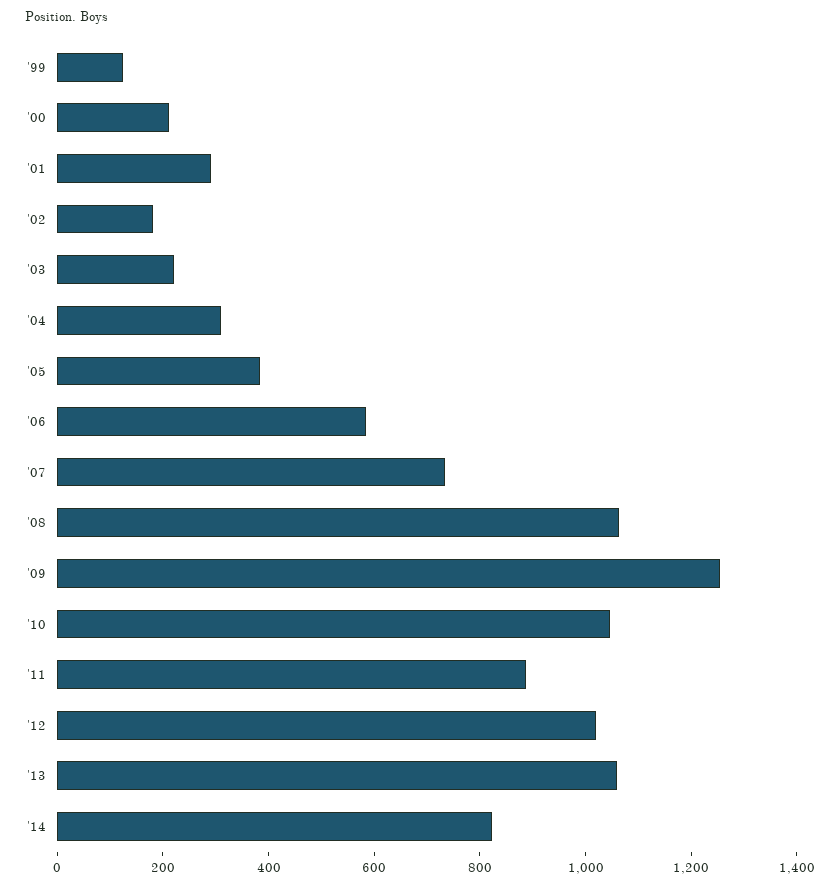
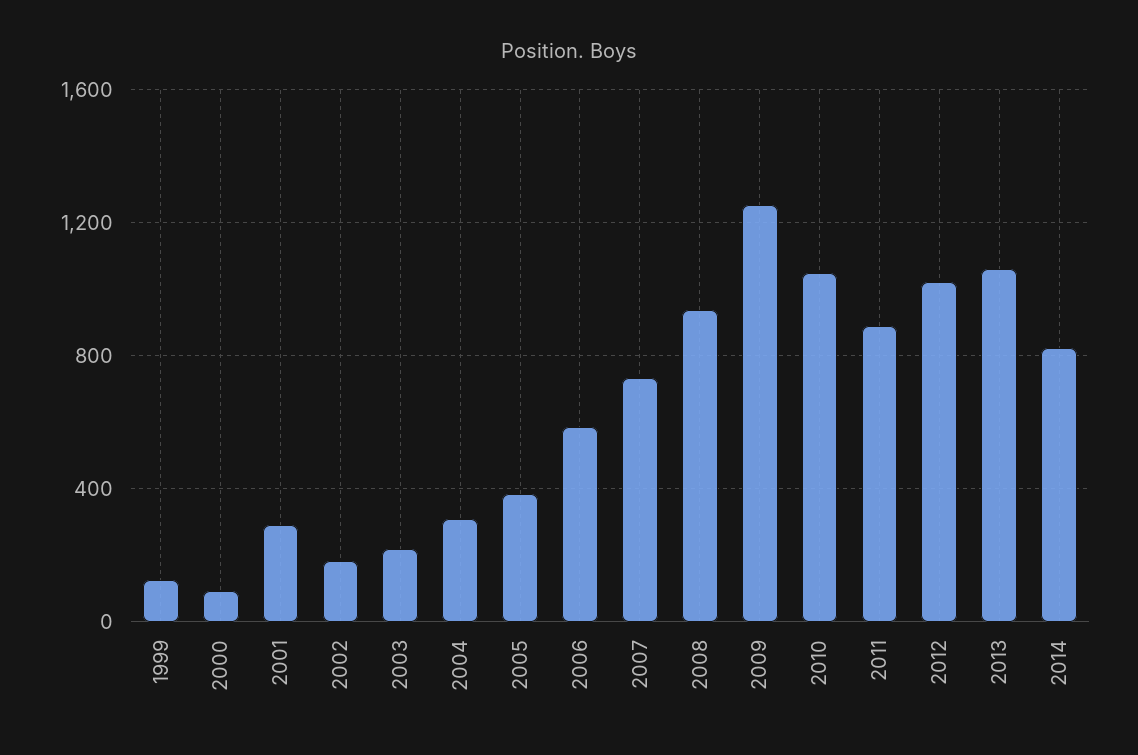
'00: 200 -> 100
'08: 1050 -> 950

